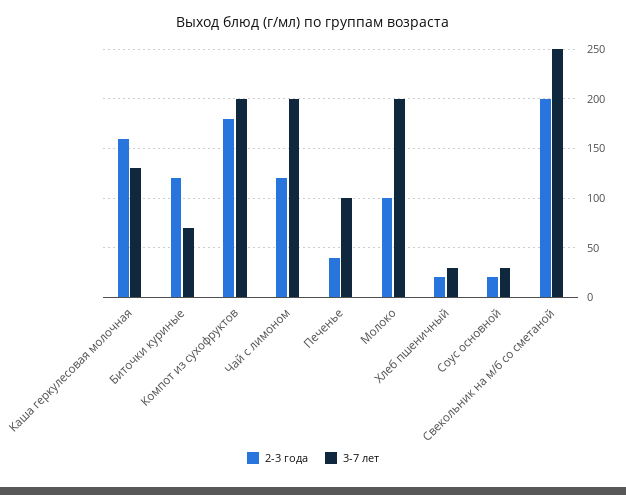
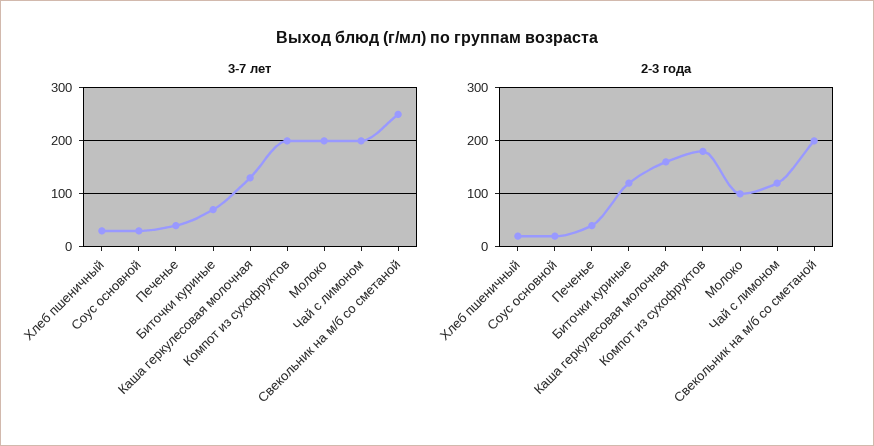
3-7 лет, Печенье: 100 -> 40

